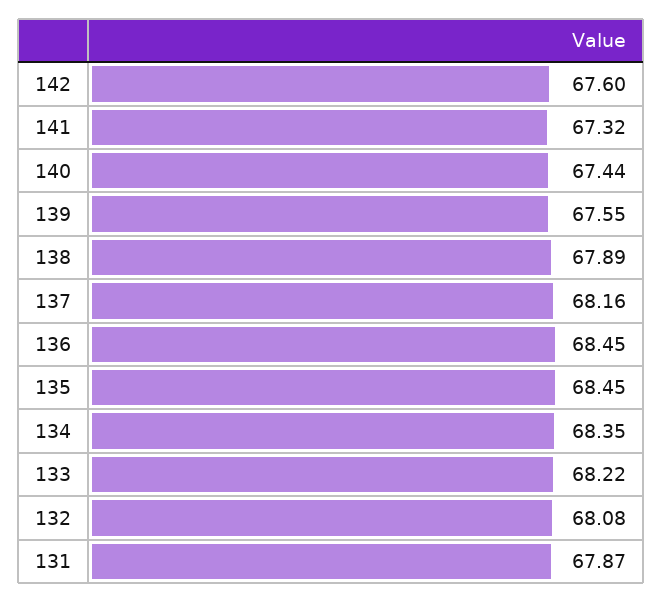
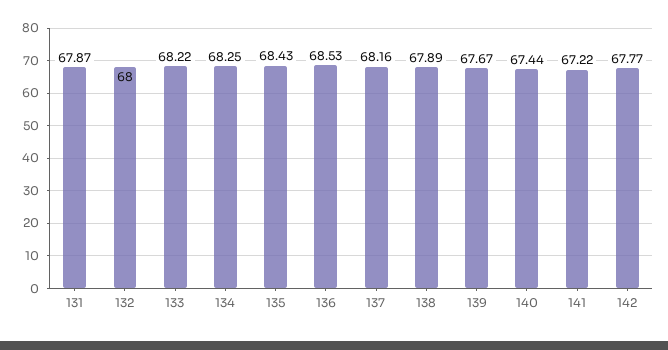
142: 67.6 -> 67.77
141: 67.32 -> 67.22
139: 67.55 -> 67.67
136: 68.45 -> 68.53
135: 68.45 -> 68.43
134: 68.35 -> 68.25
132: 68.08 -> 68

